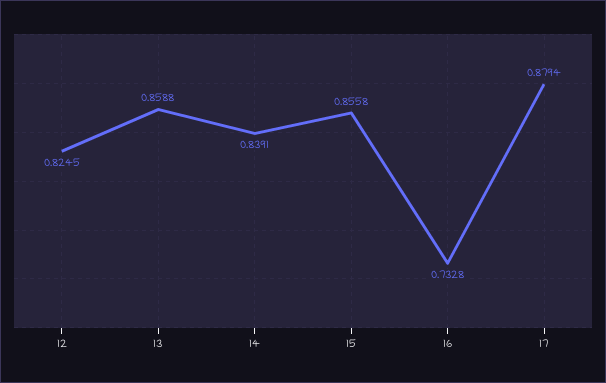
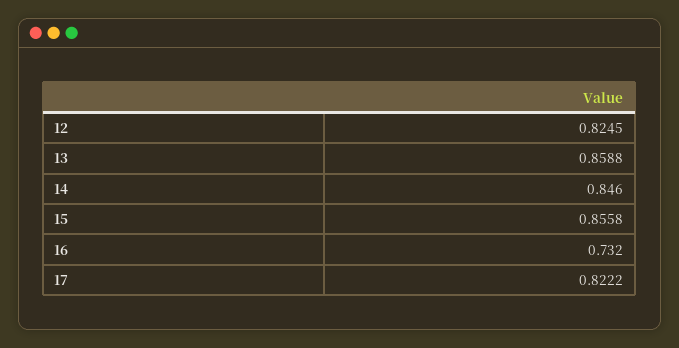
14: 0.8391 -> 0.846
16: 0.7328 -> 0.732
17: 0.8794 -> 0.8222

